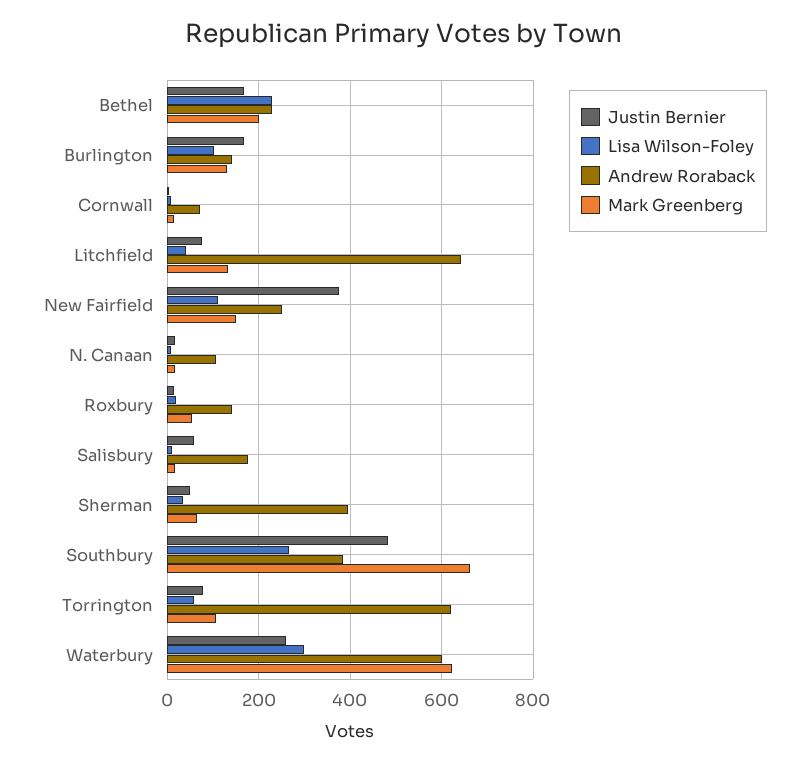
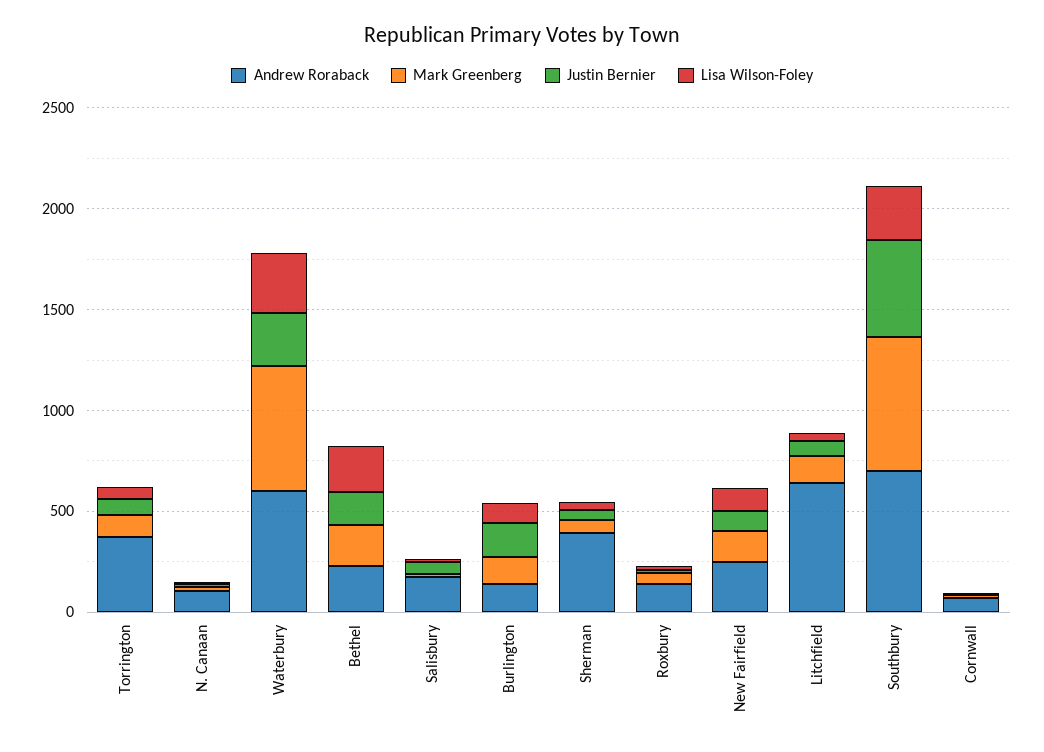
Justin Bernier, New Fairfield: 380 -> 100
Andrew Roraback, Southbury: 380 -> 700
Andrew Roraback, Torrington: 620 -> 400

